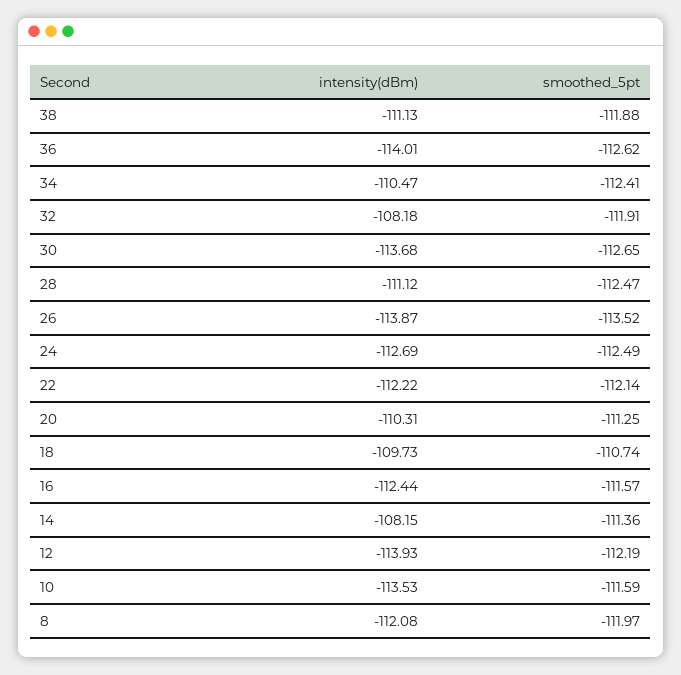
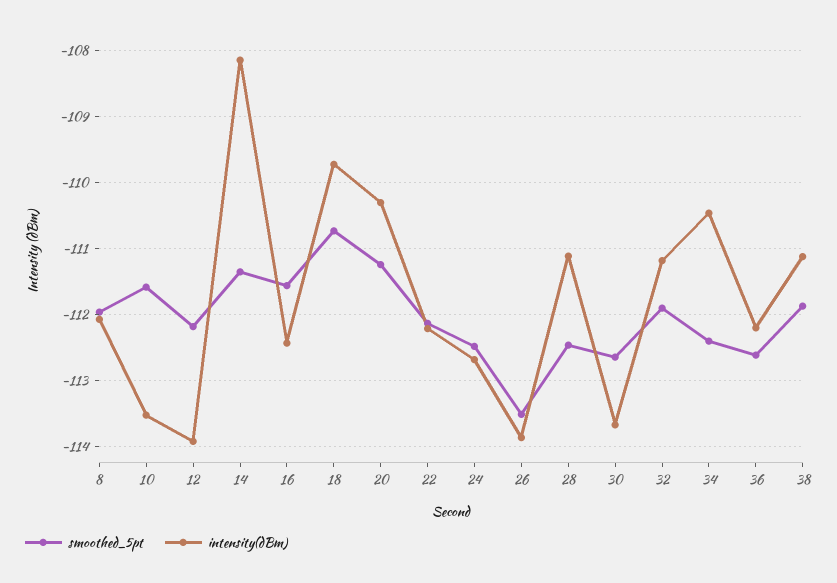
intensity(dBm), 36: -114.01 -> -112.2
intensity(dBm), 32: -108.18 -> -111.2

